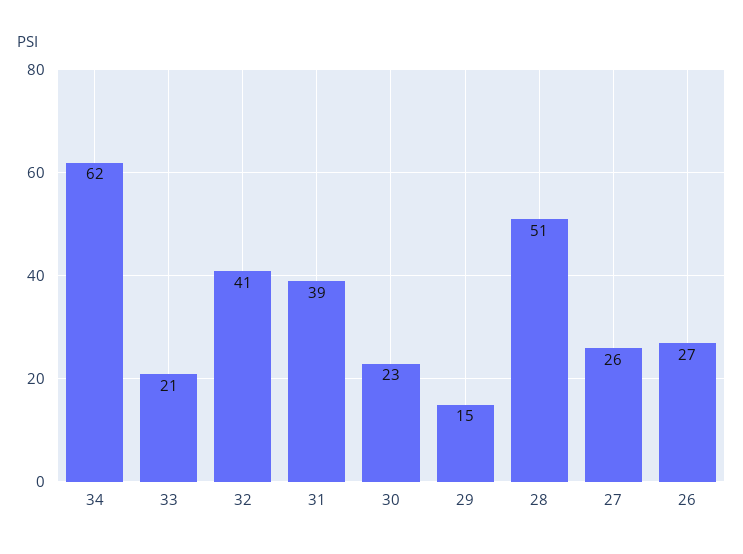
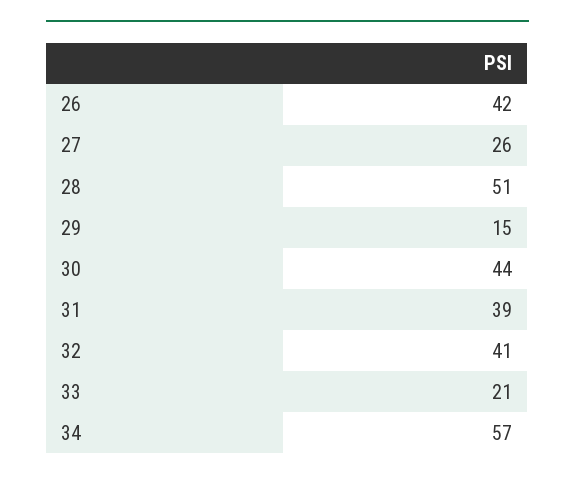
34: 62 -> 57
30: 23 -> 44
26: 27 -> 42

